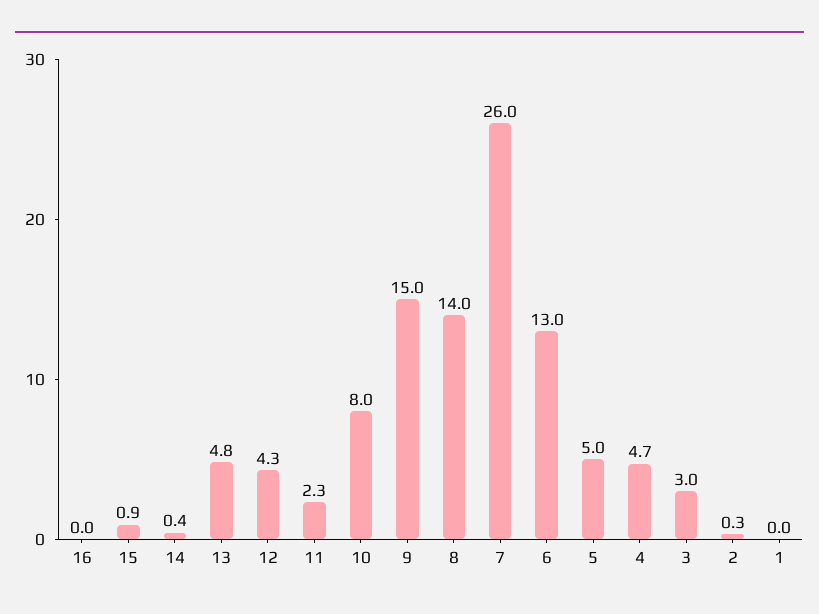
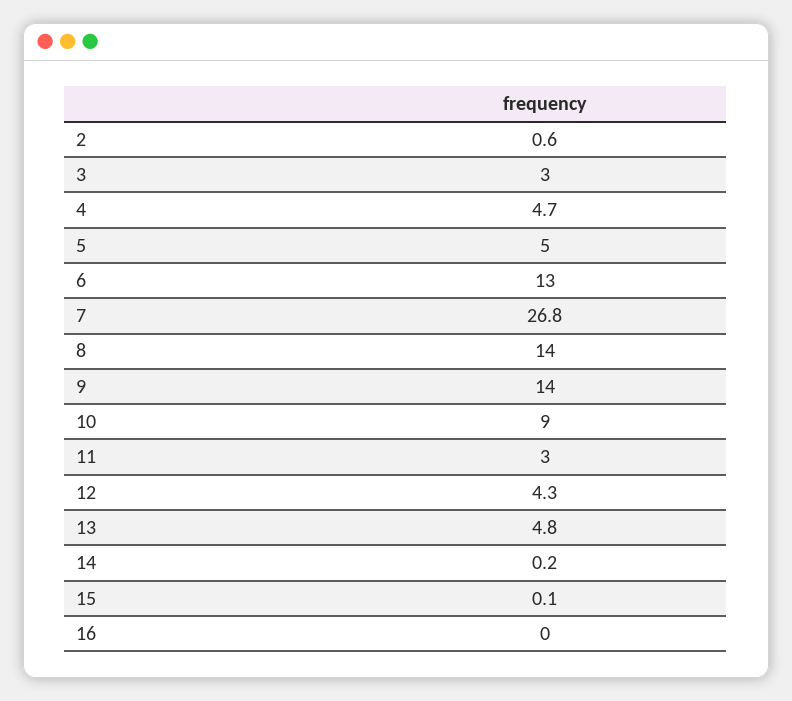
15: 0.9 -> 0.1
14: 0.4 -> 0.2
11: 2.3 -> 3
10: 8 -> 9
9: 15 -> 14
7: 26 -> 26.8
2: 0.3 -> 0.6
1: 0 -> none

